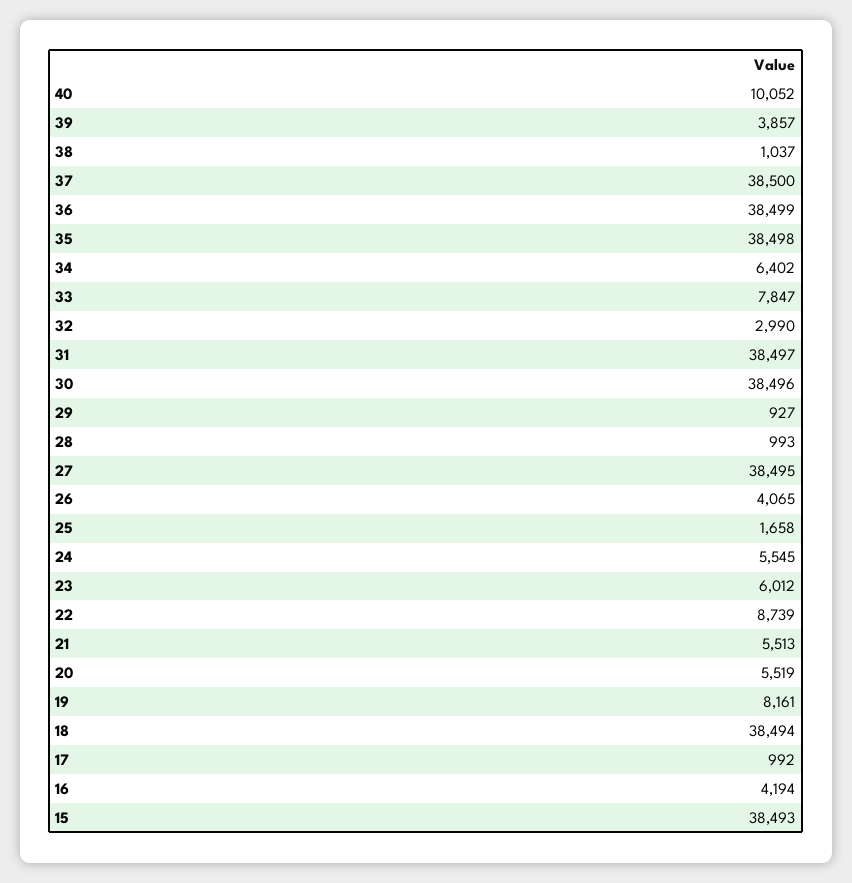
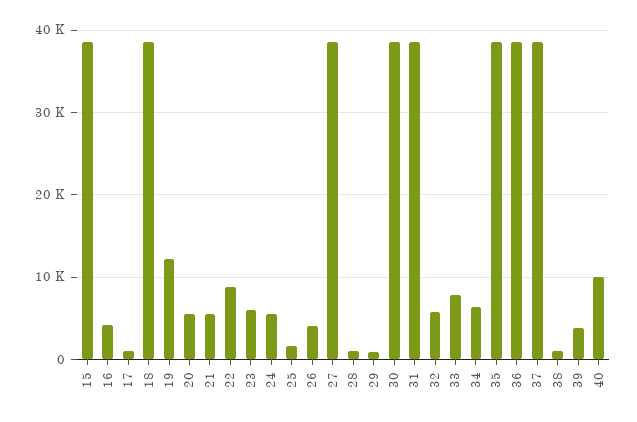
32: 2990 -> 6000
19: 8161 -> 12000

